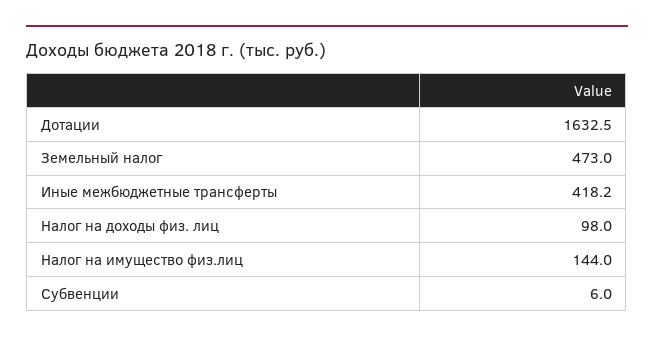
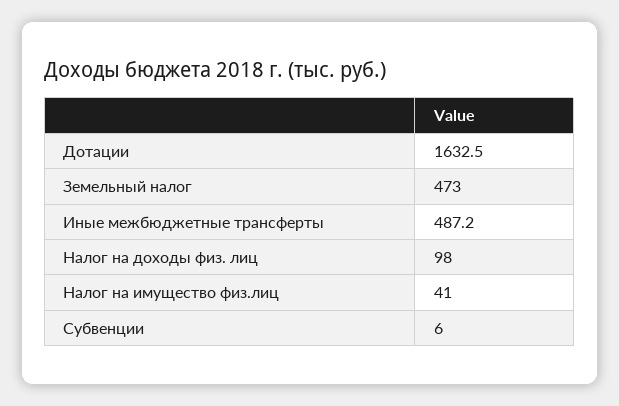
Иные межбюджетные трансферты: 418.2 -> 487.2
Налог на имущество физ.лиц: 144 -> 41

